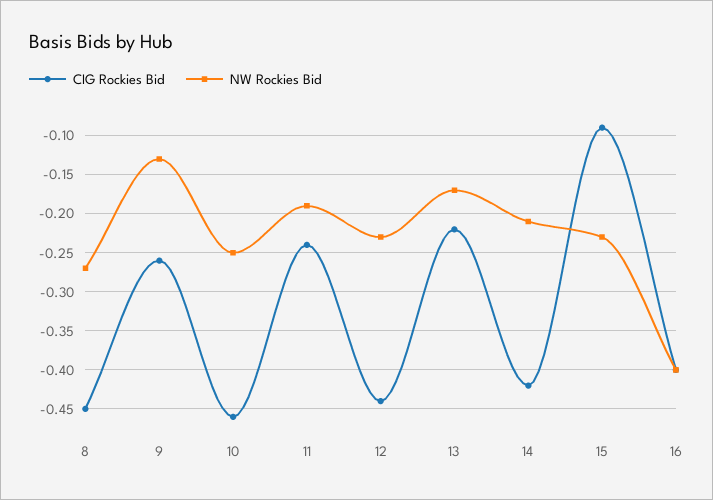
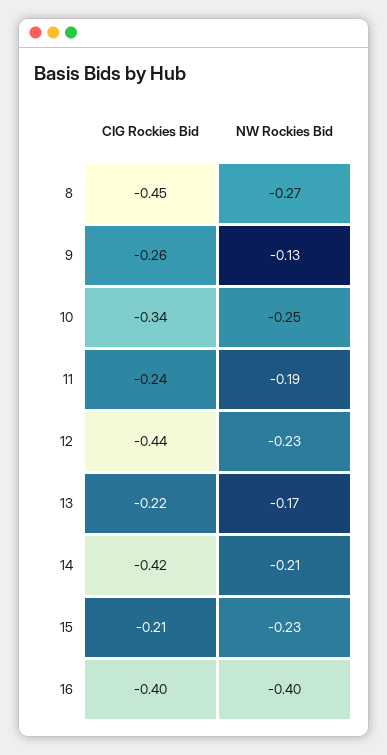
CIG Rockies Bid, 10: -0.46 -> -0.34
CIG Rockies Bid, 15: -0.09 -> -0.21

